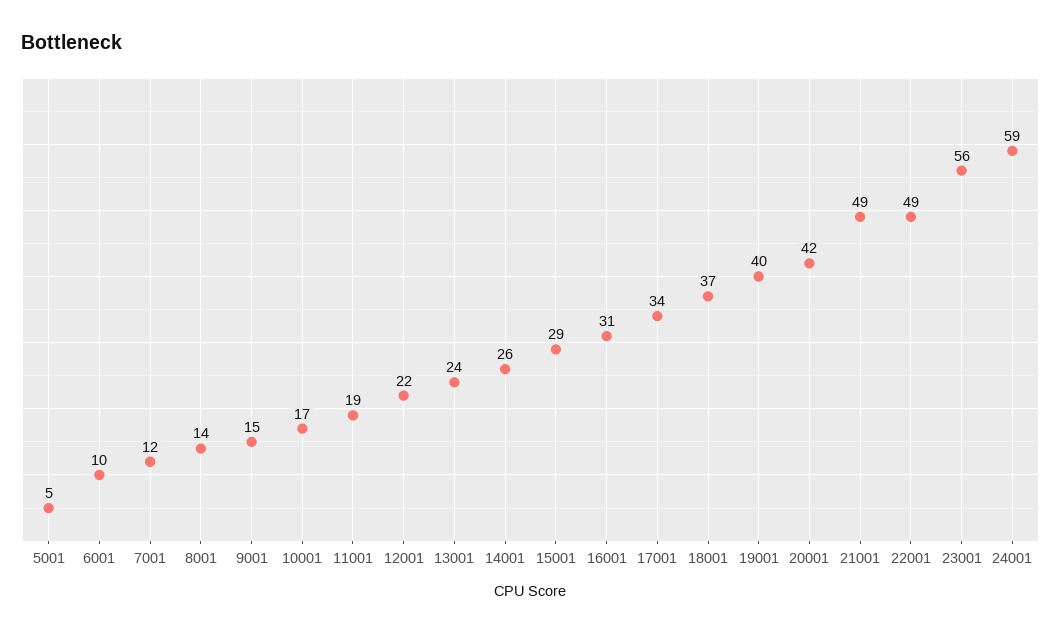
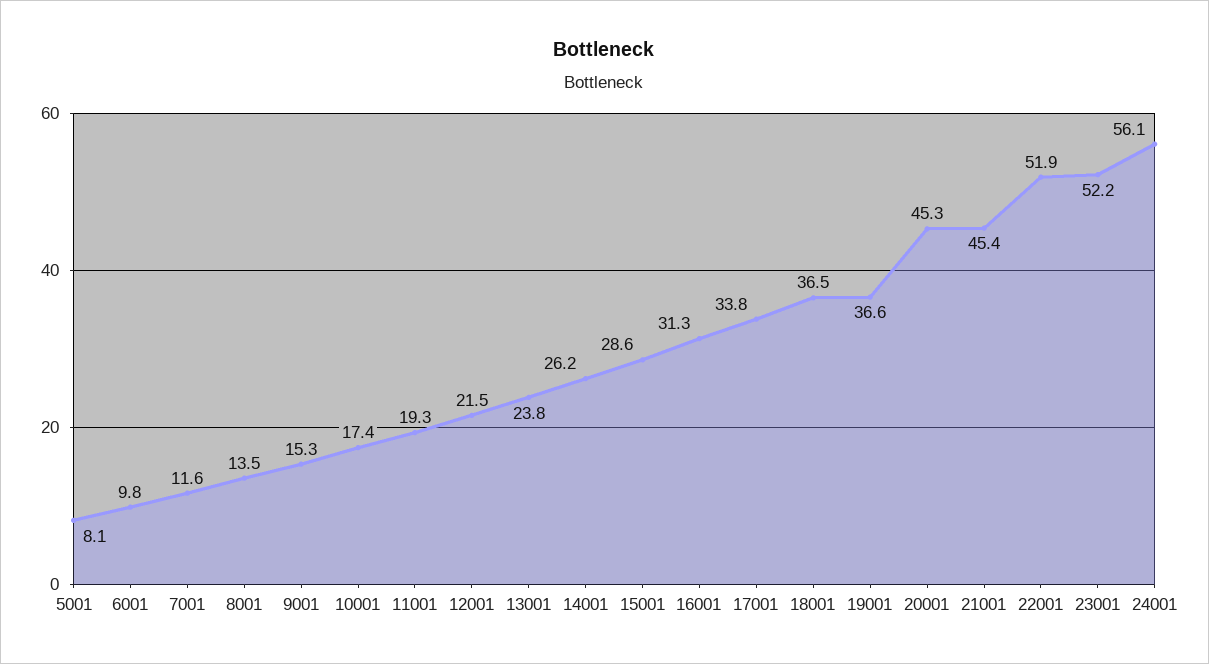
5001: 5 -> 8.1
19001: 40 -> 36.6
20001: 42 -> 45.3
21001: 49 -> 45.4
22001: 49 -> 51.9
23001: 56 -> 52.2
24001: 59 -> 56.1

